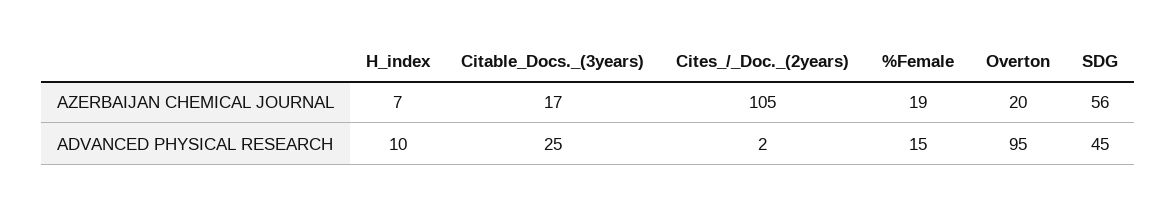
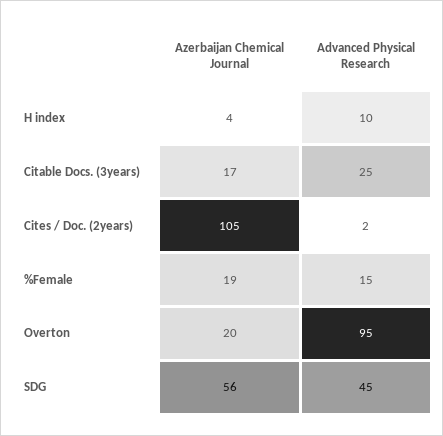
H_index, AZERBAIJAN CHEMICAL JOURNAL: 7 -> 4

